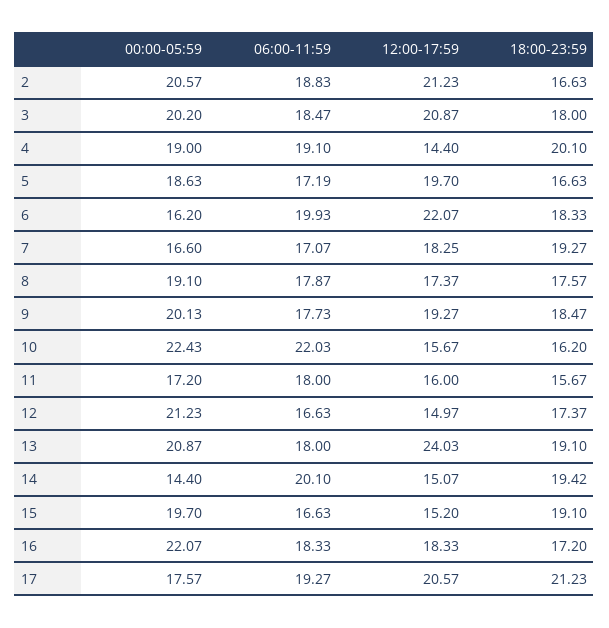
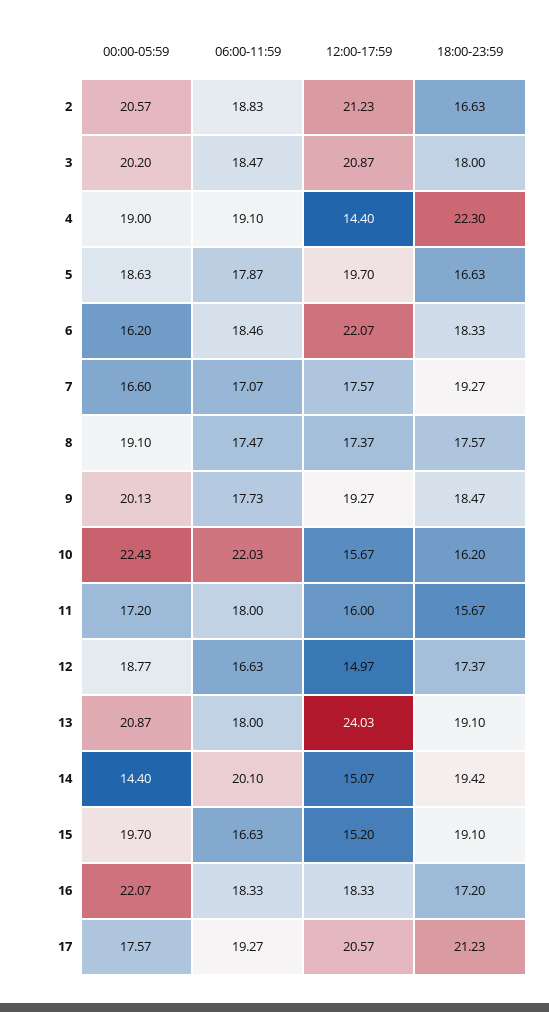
18:00-23:59, 4: 20.1 -> 22.3
06:00-11:59, 5: 17.19 -> 17.87
06:00-11:59, 6: 19.93 -> 18.46
12:00-17:59, 7: 18.25 -> 17.57
06:00-11:59, 8: 17.87 -> 17.47
00:00-05:59, 12: 21.23 -> 18.77

